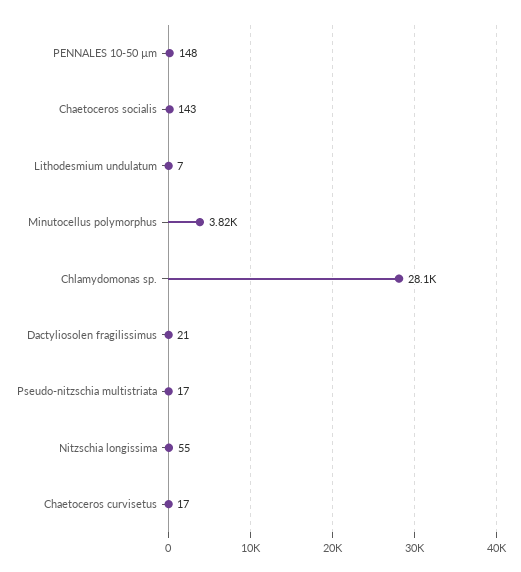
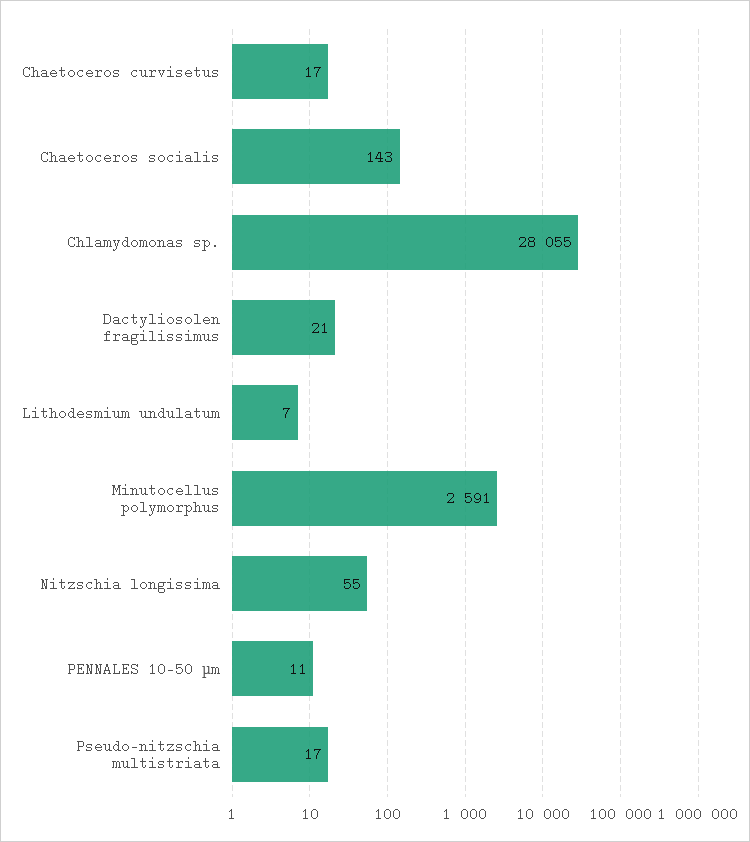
PENNALES 10-50 µm: 148 -> 11
Minutocellus polymorphus: 3820 -> 2591

